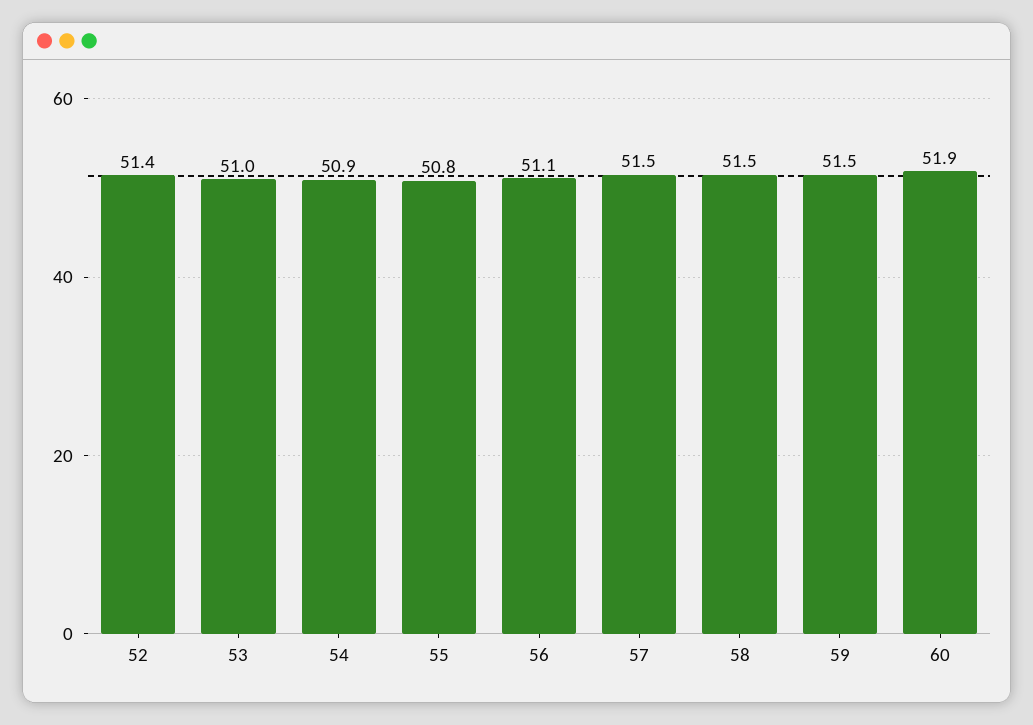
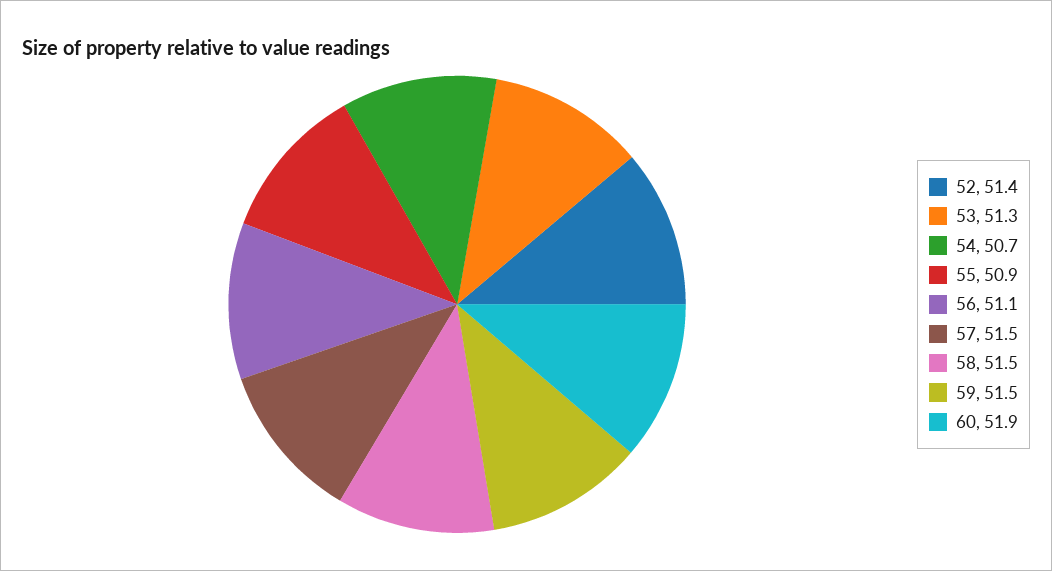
53: 51 -> 51.3
54: 50.9 -> 50.7
55: 50.8 -> 50.9

